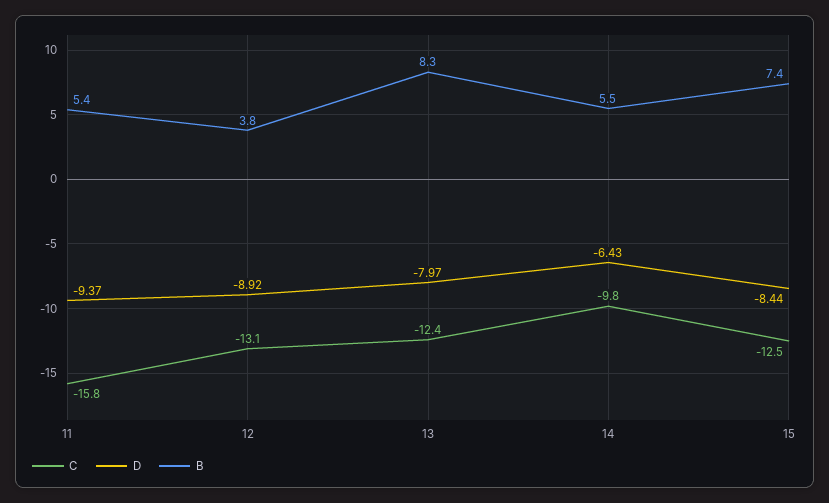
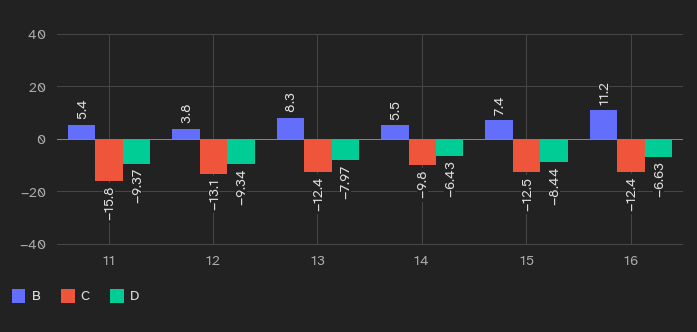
D, 12: -8.92 -> -9.34
B, 16: none -> 11.2
C, 16: none -> -12.4
D, 16: none -> -6.63

